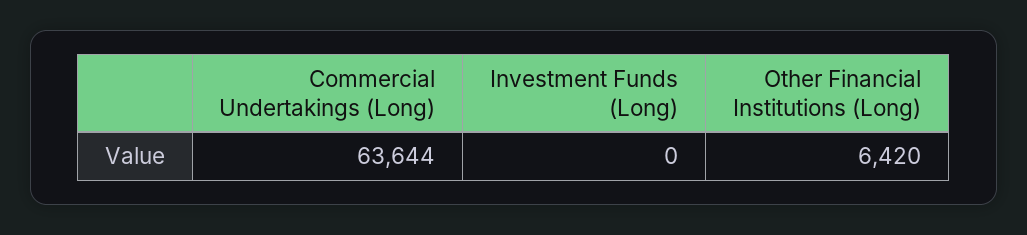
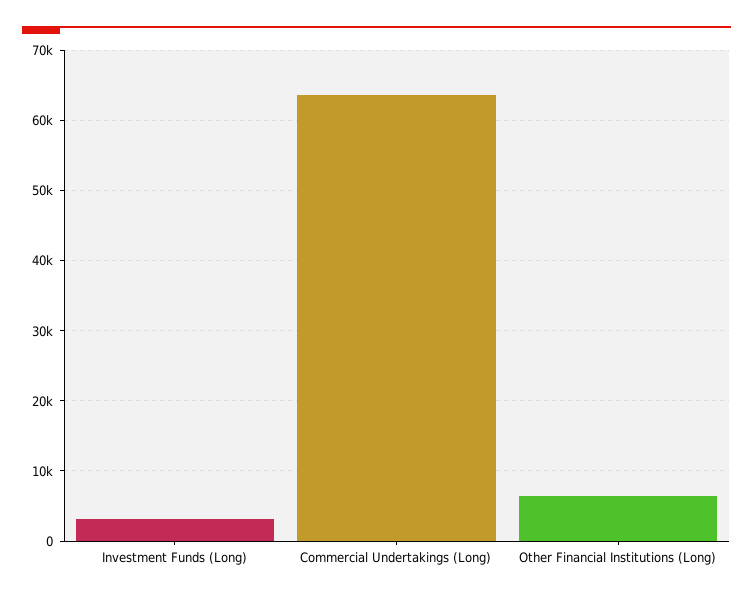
Investment Funds (Long): 0 -> 3000

